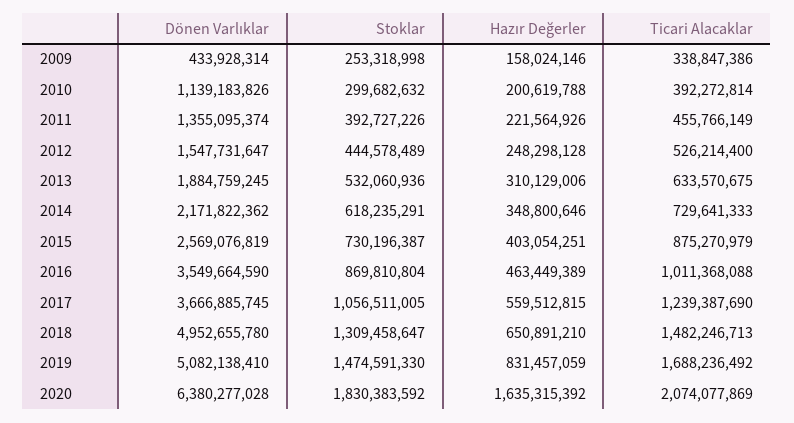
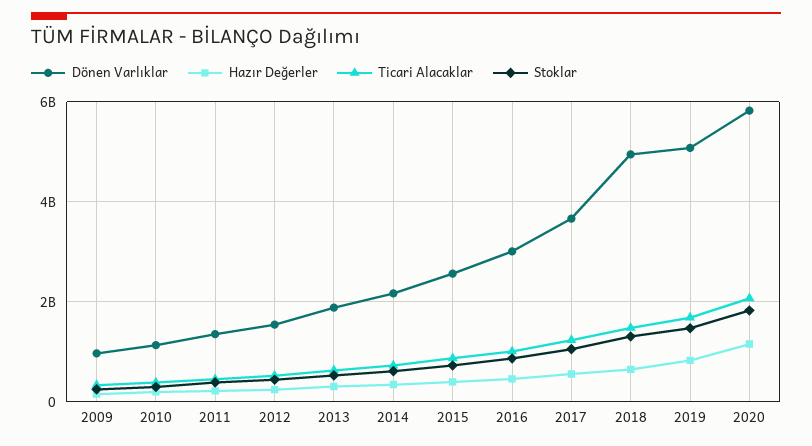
Dönen Varlıklar, 2009: 433928314 -> 1000000000
Dönen Varlıklar, 2016: 3549664590 -> 3000000000
Dönen Varlıklar, 2020: 6380277028 -> 5800000000
Hazır Değerler, 2020: 1635315392 -> 1200000000

